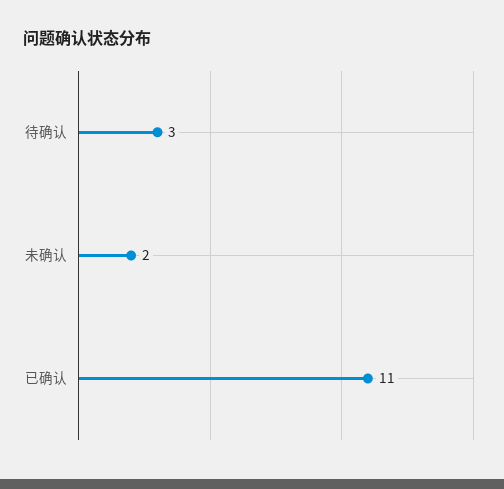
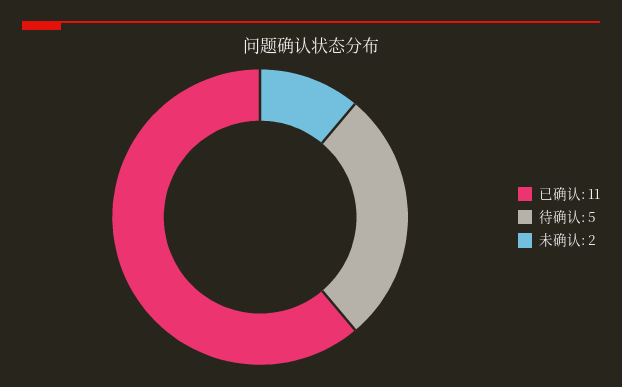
待确认: 3 -> 5

